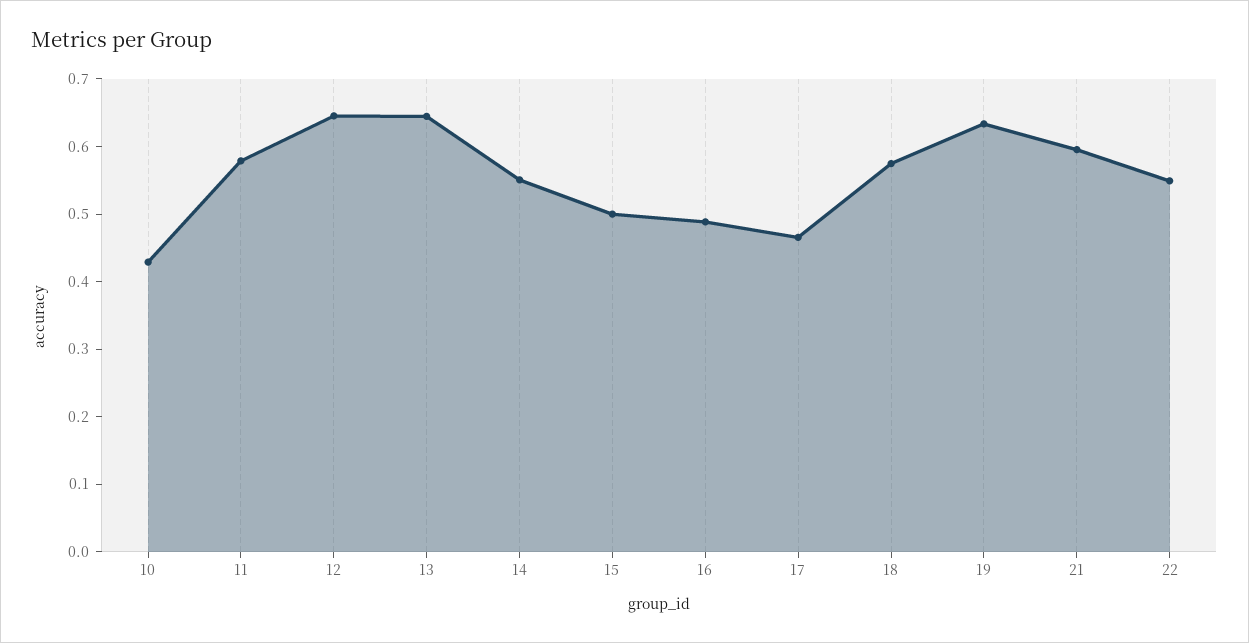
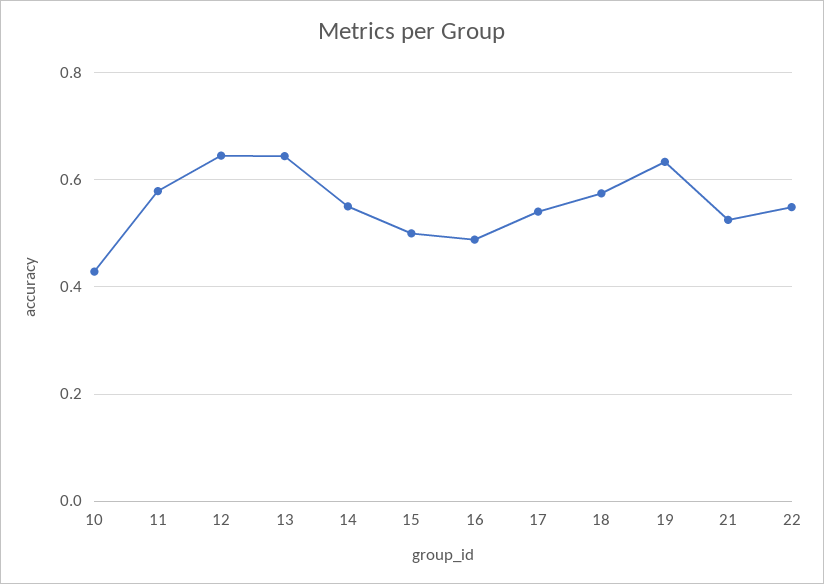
17: 0.46 -> 0.54
21: 0.6 -> 0.52

